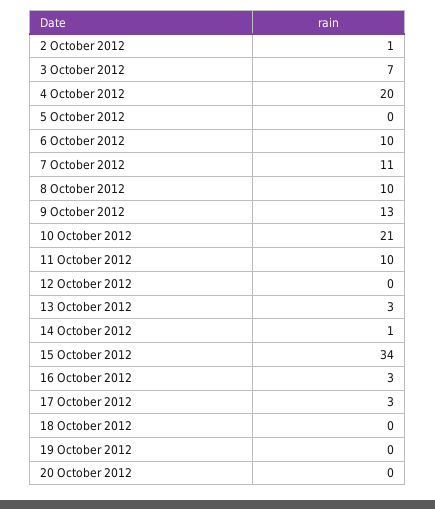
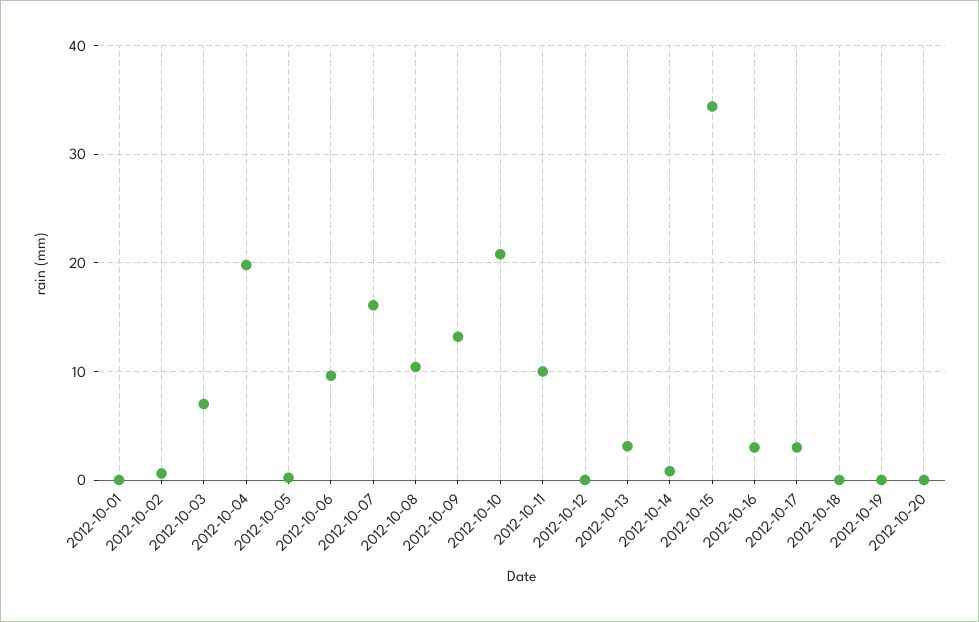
7 October 2012: 11 -> 16
2012-10-01: none -> 0

